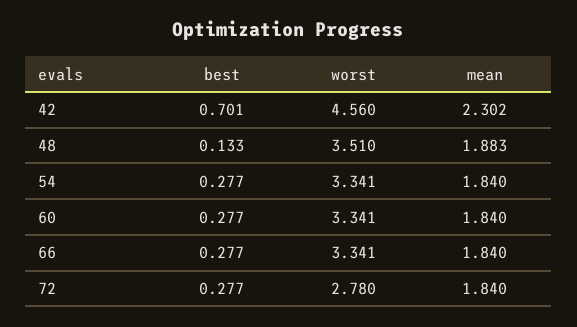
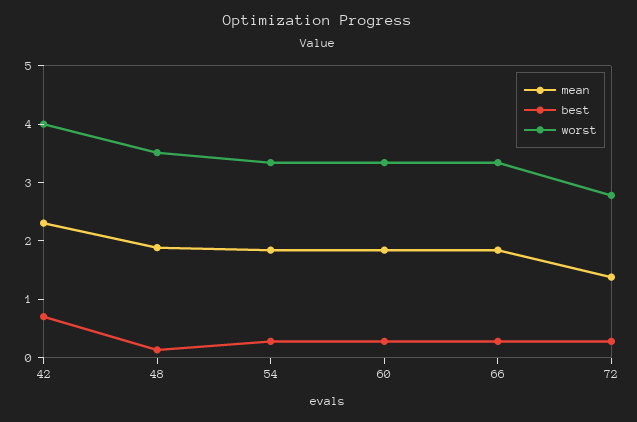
worst, 42: 4.56 -> 4
mean, 72: 1.84 -> 1.4

